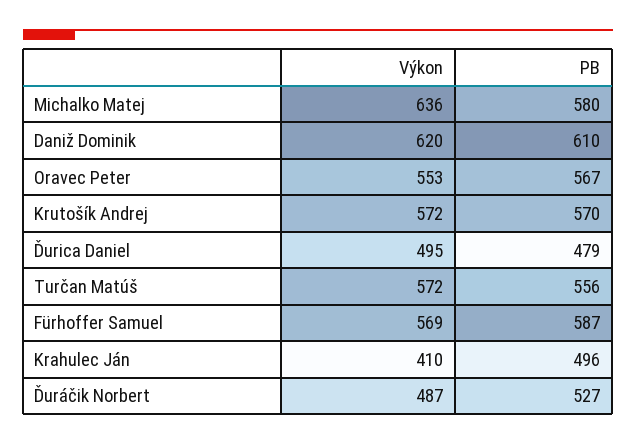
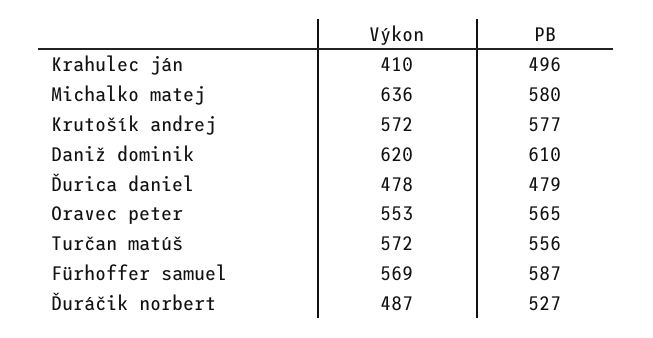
PB, Oravec Peter: 567 -> 565
PB, Krutošík Andrej: 570 -> 577
Výkon, Ďurica Daniel: 495 -> 478

